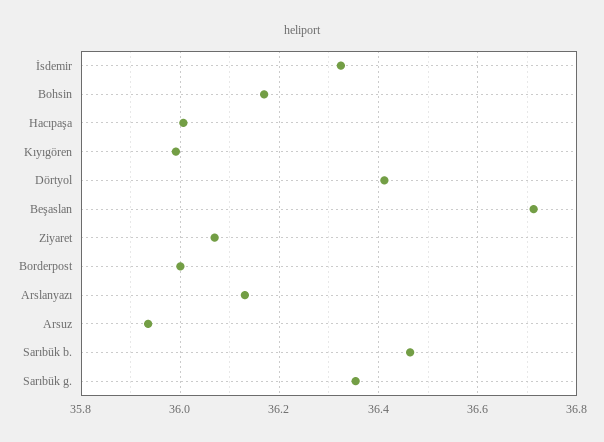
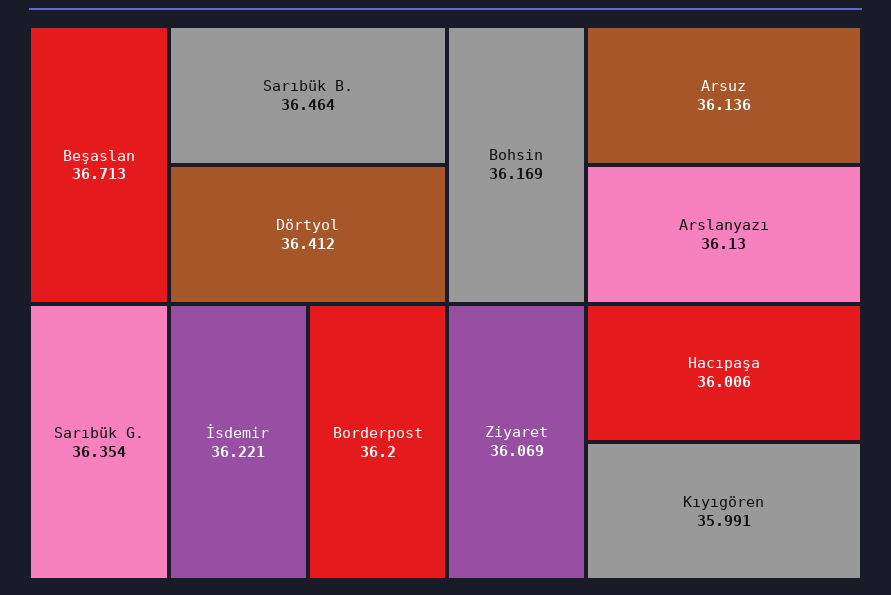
İsdemir: 36.32 -> 36.221
Borderpost: 36 -> 36.2
Arsuz: 35.94 -> 36.136

